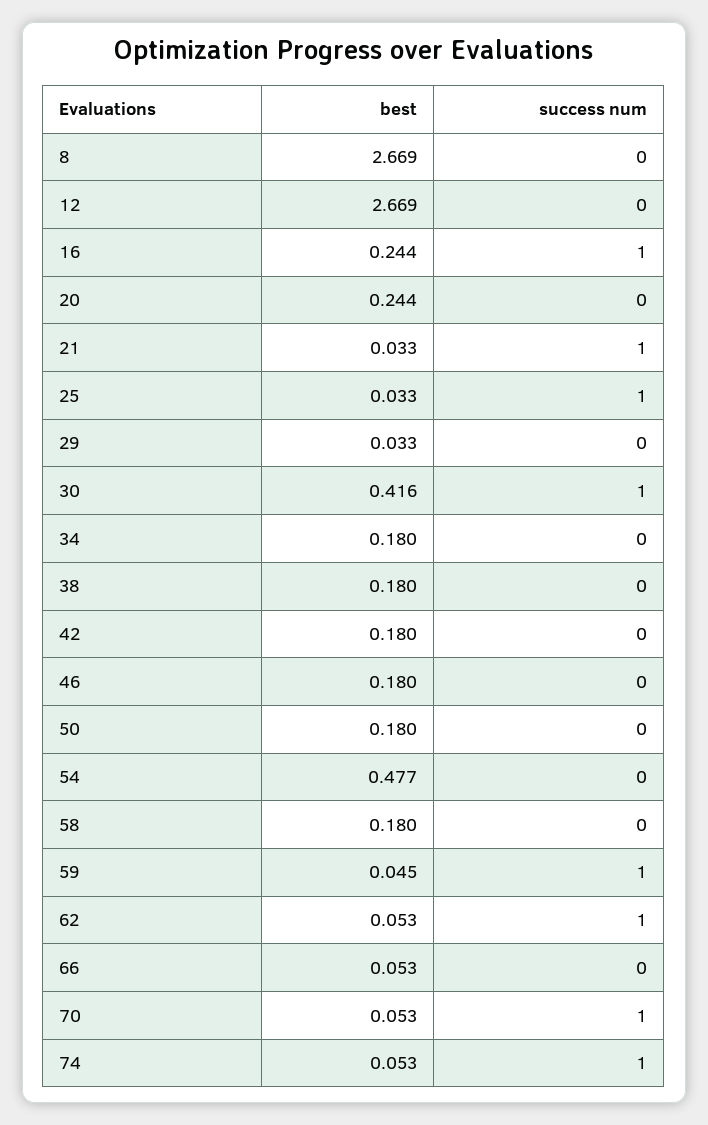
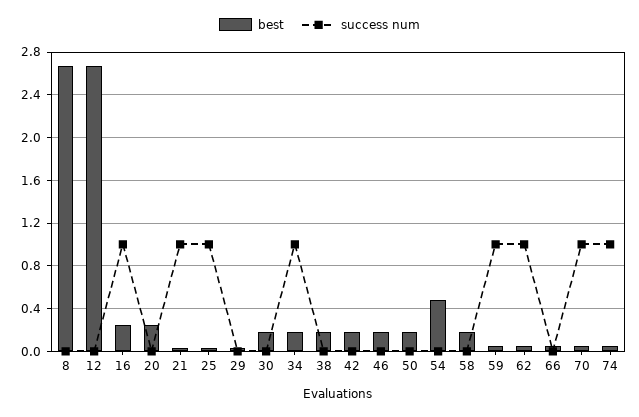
best, 30: 0.416 -> 0.2
success num, 30: 1 -> 0
success num, 34: 0 -> 1

